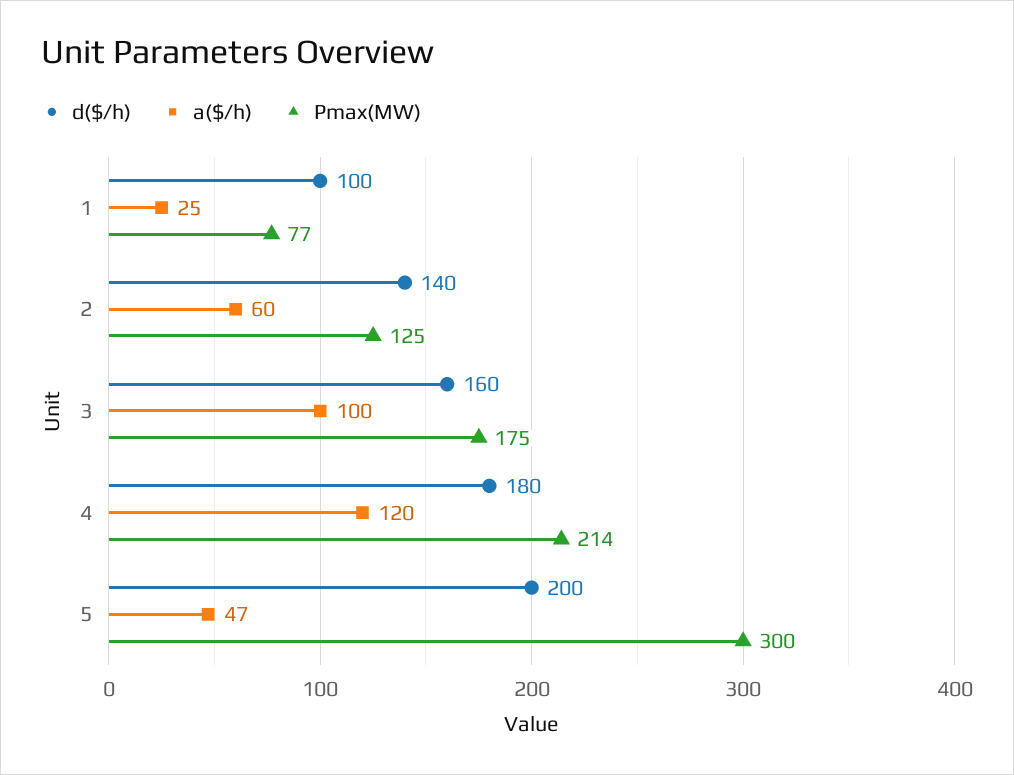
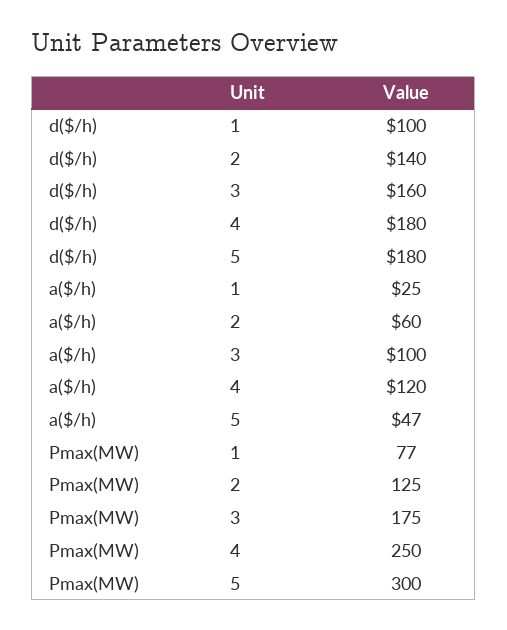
Pmax(MW), 4: 214 -> 250
d($/h), 5: 200 -> 180

